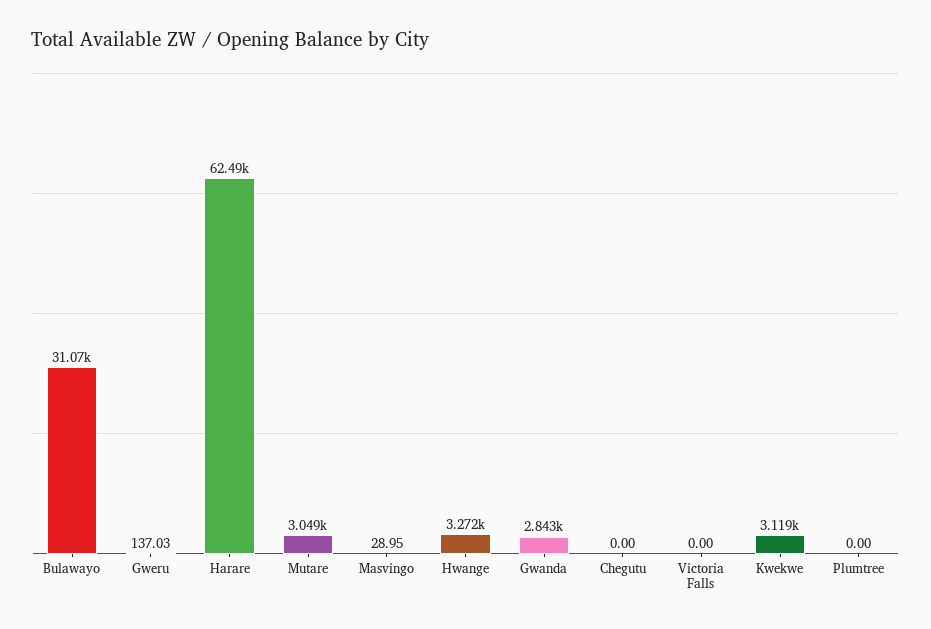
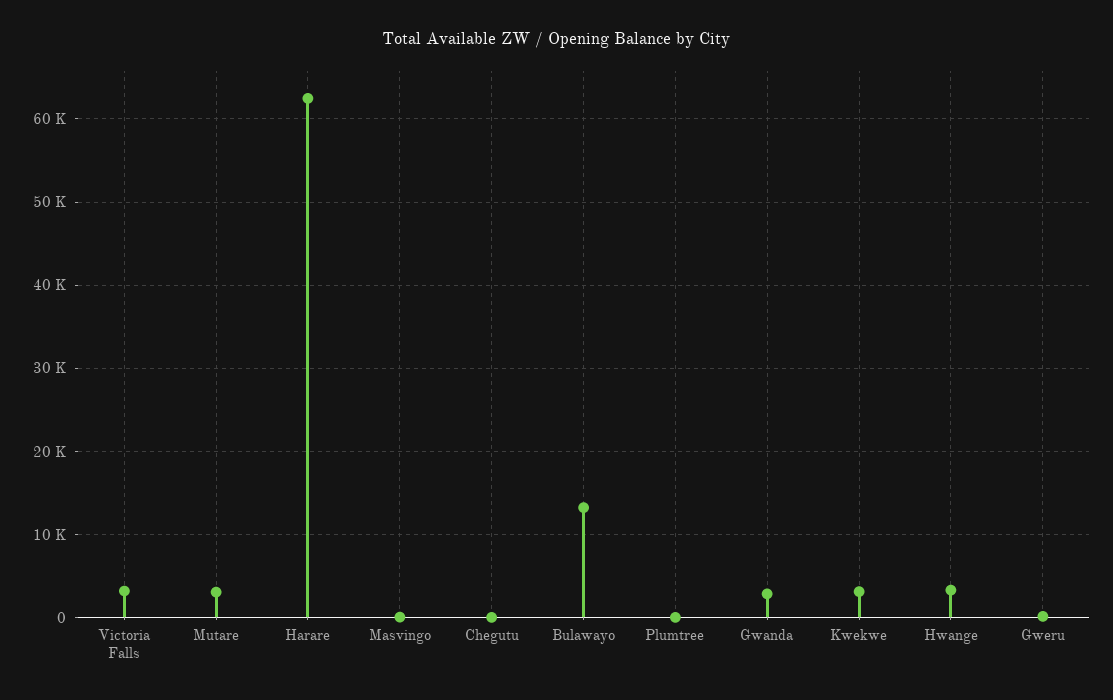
Bulawayo: 31070 -> 13000
Victoria Falls: 0 -> 3000

